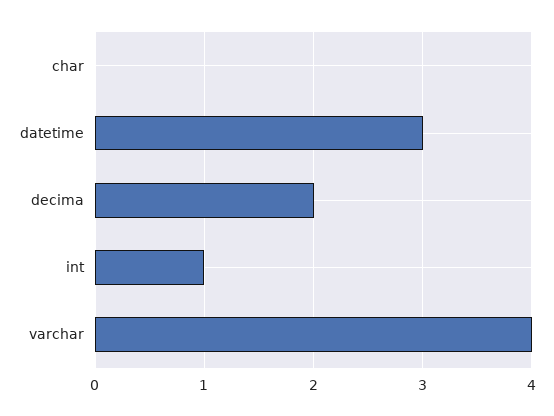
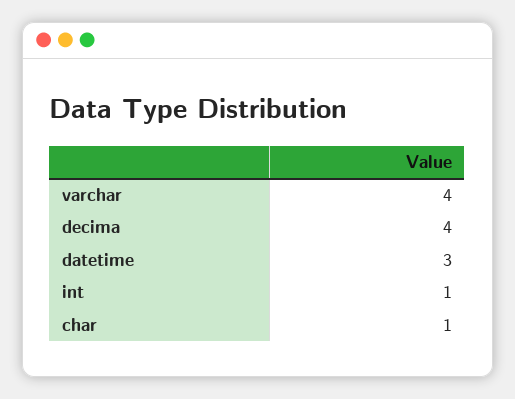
char: 0 -> 1
decima: 2 -> 4

